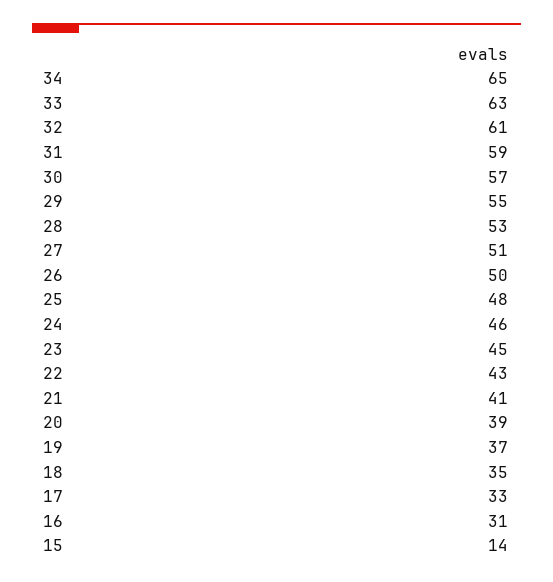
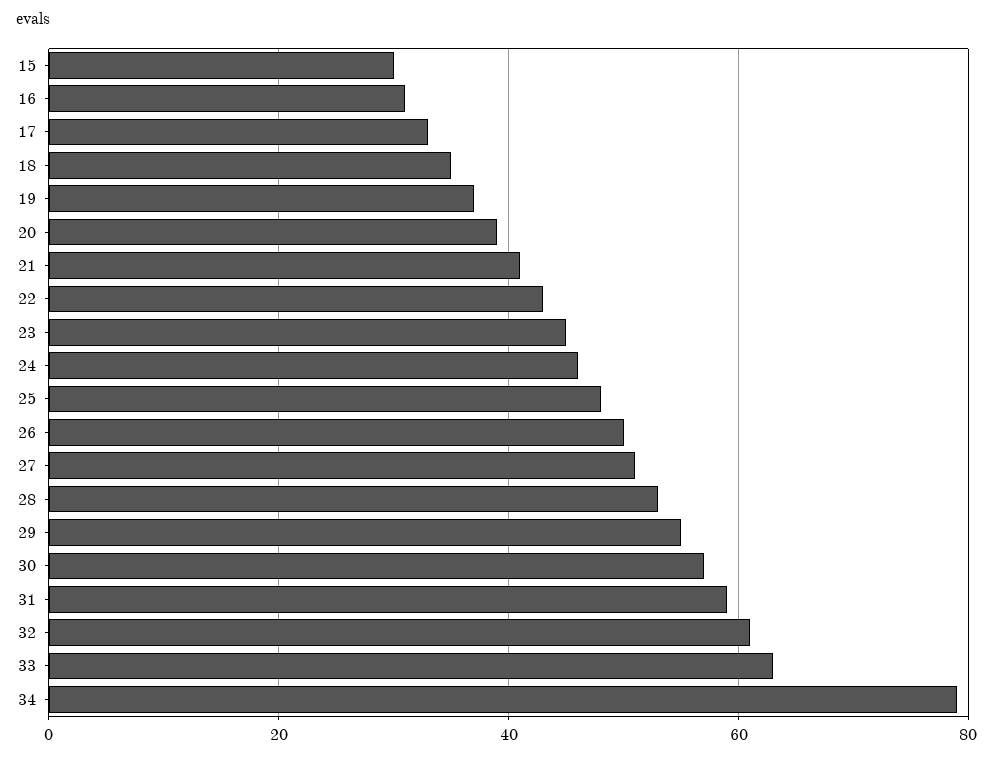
34: 65 -> 80
15: 14 -> 30

